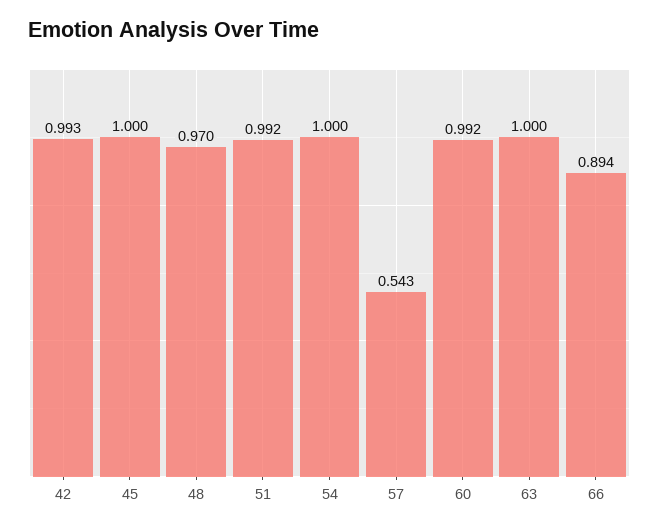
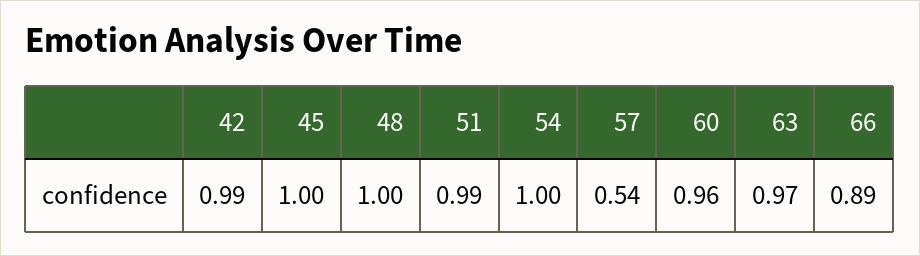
48: 0.97 -> 1
60: 0.992 -> 0.96
63: 1 -> 0.97

